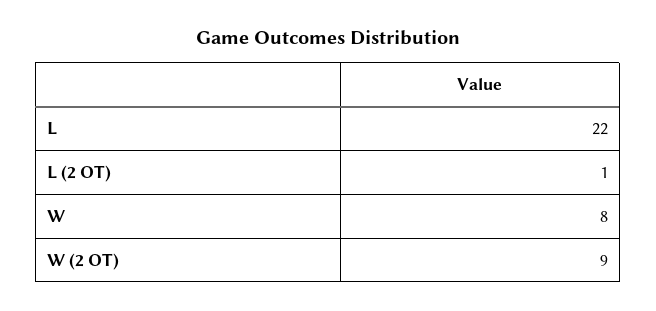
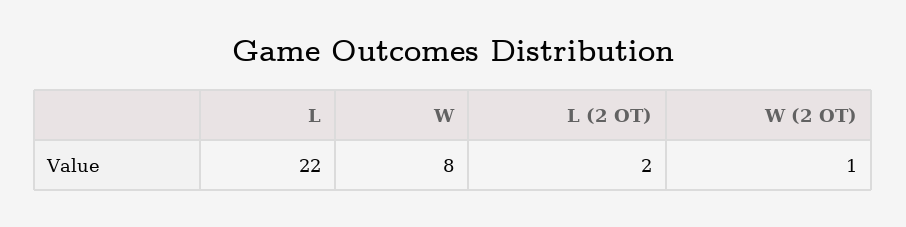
L (2 OT): 1 -> 2
W (2 OT): 9 -> 1

